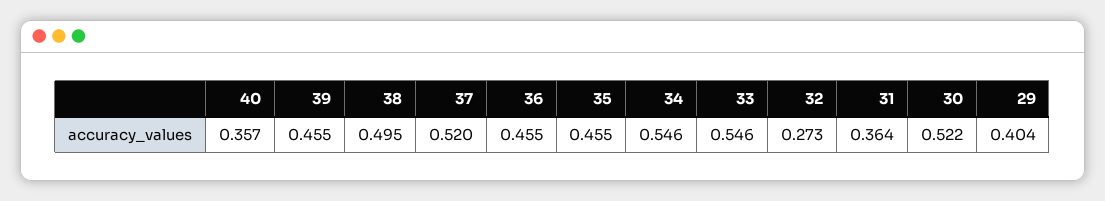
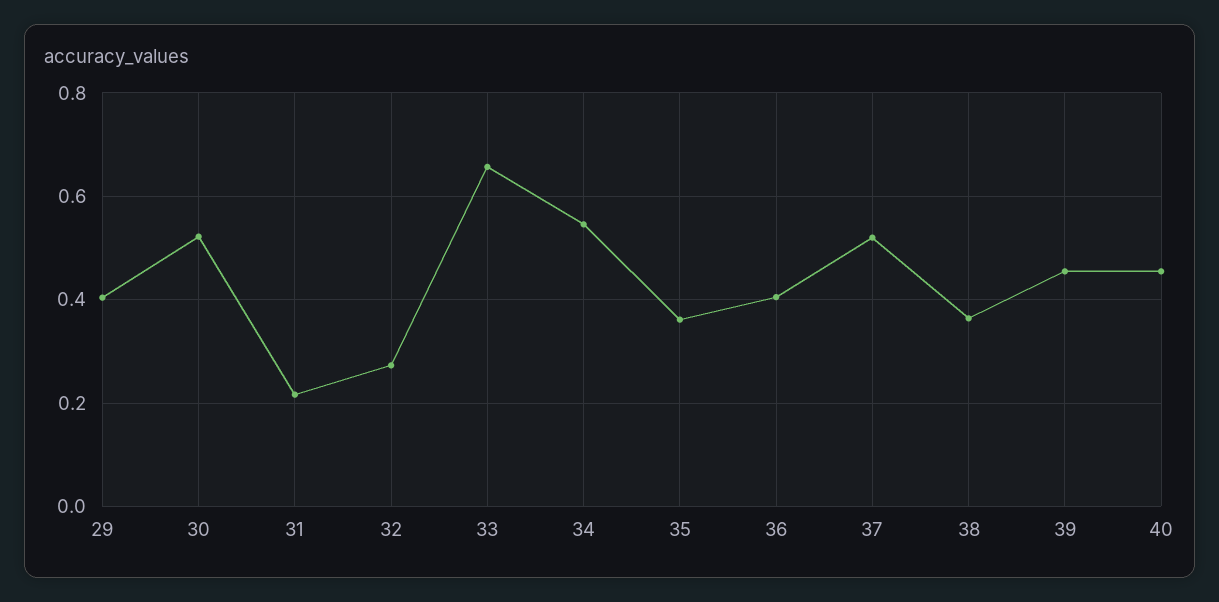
40: 0.357 -> 0.46
38: 0.495 -> 0.36
36: 0.455 -> 0.4
35: 0.455 -> 0.36
33: 0.546 -> 0.66
31: 0.364 -> 0.22

